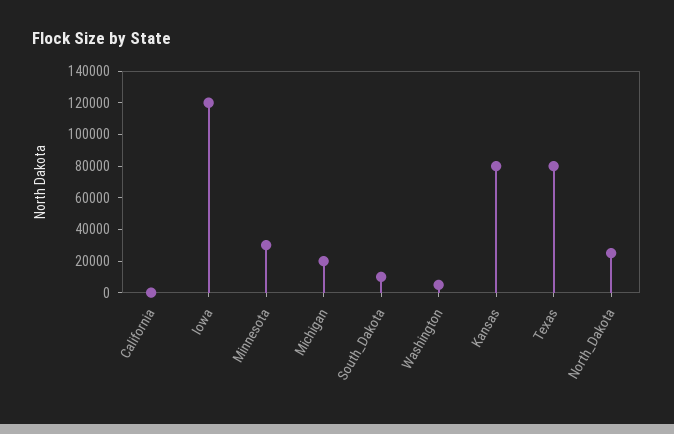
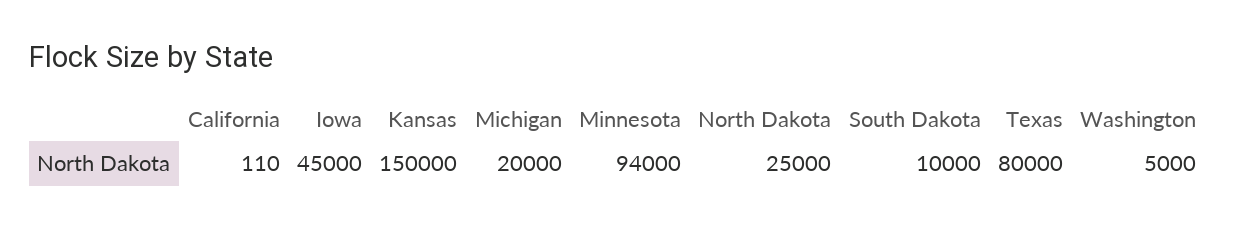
Iowa: 120000 -> 45000
Minnesota: 30000 -> 94000
Kansas: 80000 -> 150000

